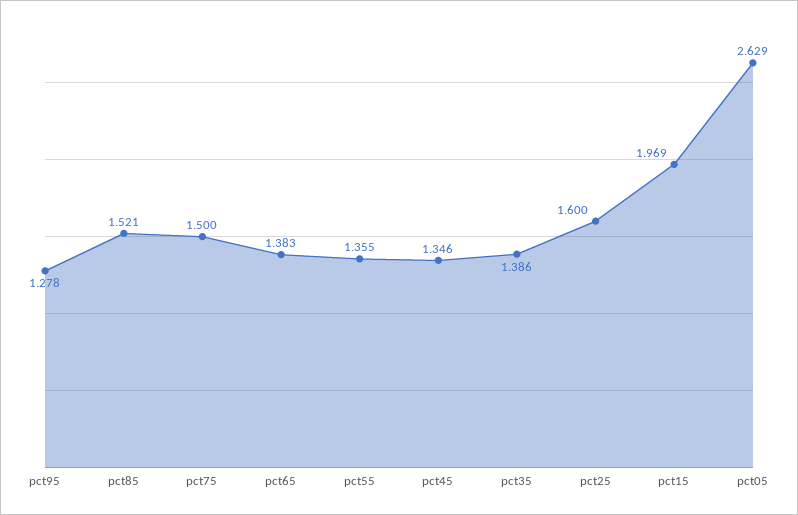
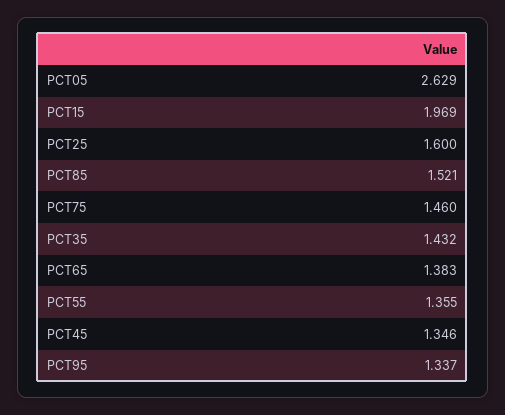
pct95: 1.278 -> 1.337
pct75: 1.5 -> 1.46
pct35: 1.386 -> 1.432

